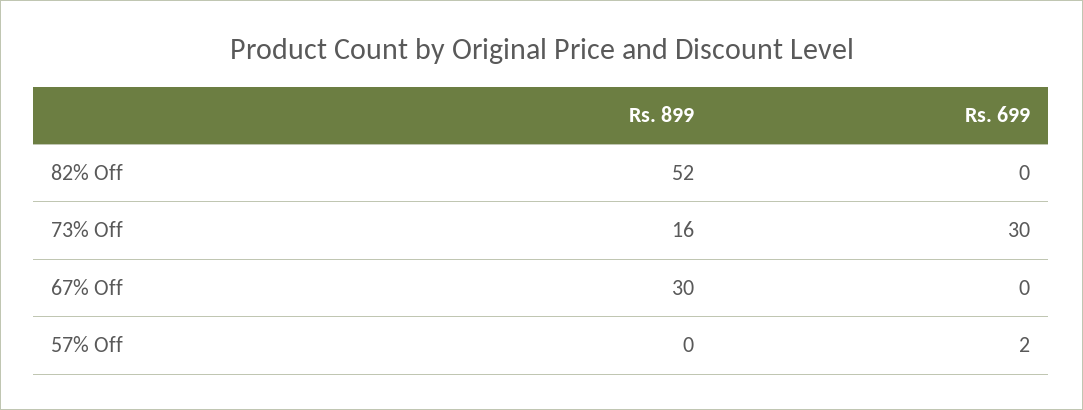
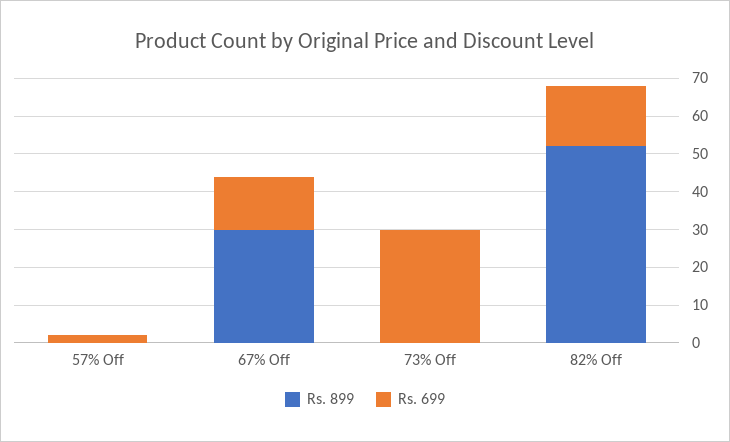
Rs. 699, 82% Off: 0 -> 15
Rs. 899, 73% Off: 16 -> 0
Rs. 699, 67% Off: 0 -> 15

